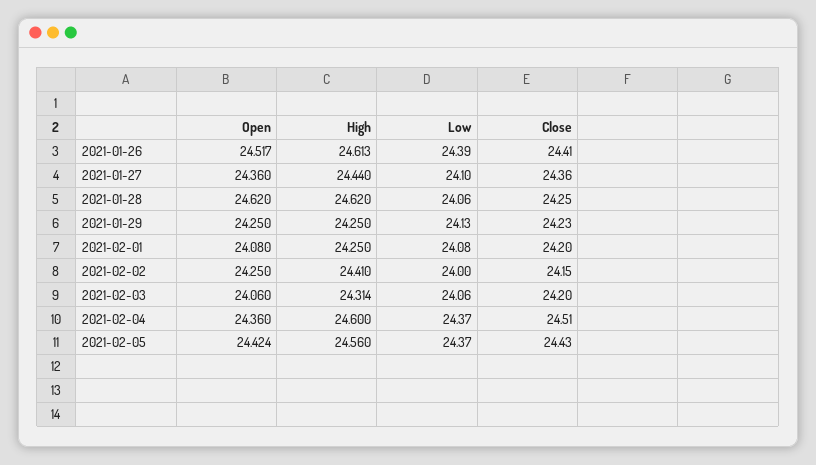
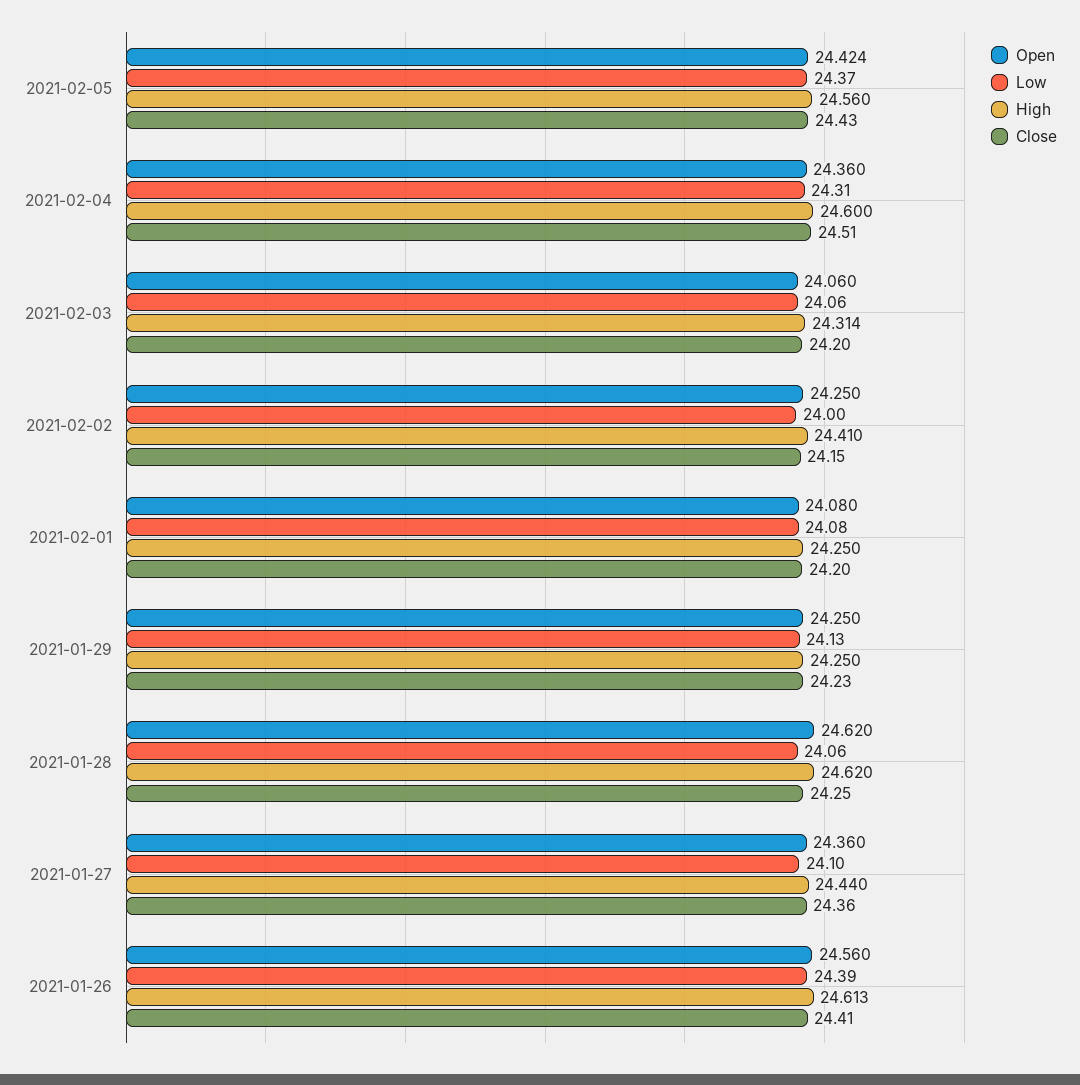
Open, 2021-01-26: 24.517 -> 24.56
Low, 2021-02-04: 24.37 -> 24.31

